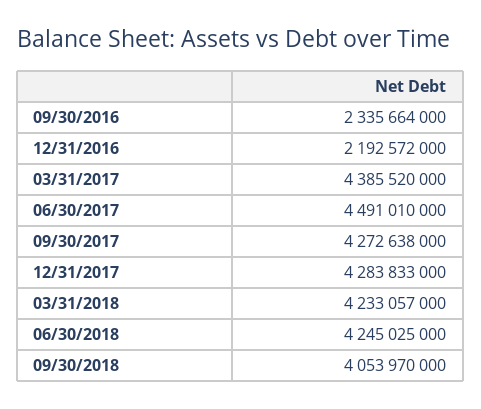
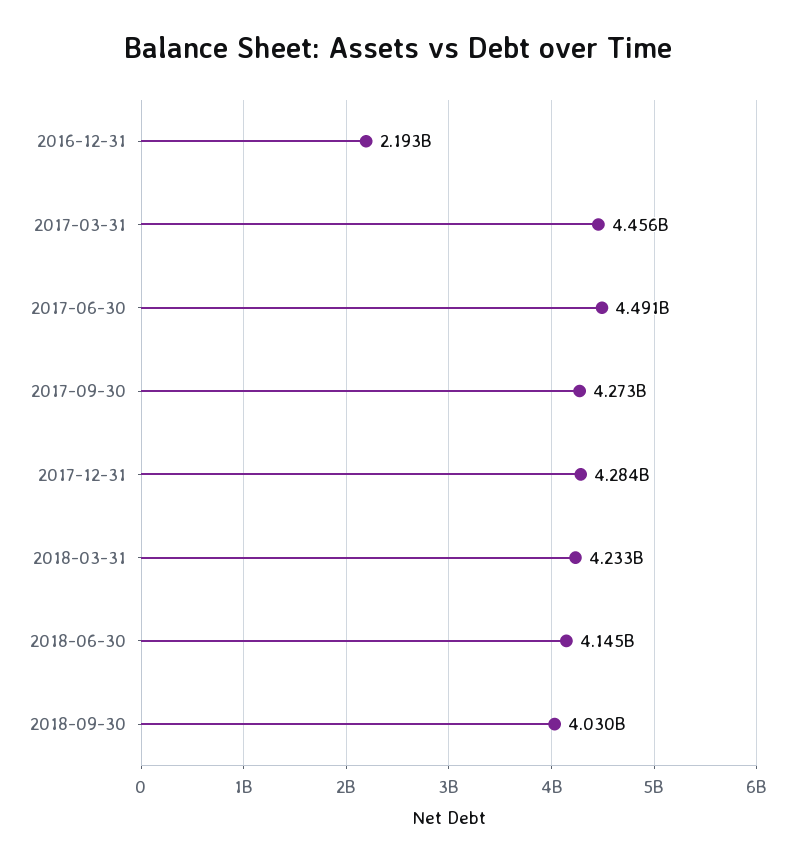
09/30/2016: 2335664000 -> none
03/31/2017: 4385520000 -> 4456000000
06/30/2018: 4245025000 -> 4145000000
09/30/2018: 4053970000 -> 4030000000

